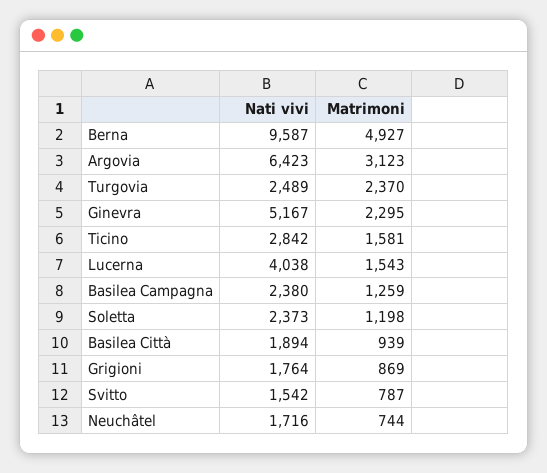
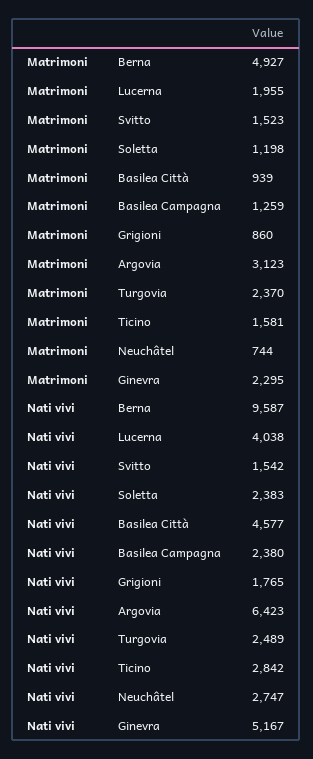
Matrimoni, Lucerna: 1543 -> 1955
Nati vivi, Soletta: 2373 -> 2383
Nati vivi, Basilea Città: 1894 -> 4577
Nati vivi, Grigioni: 1764 -> 1765
Matrimoni, Grigioni: 869 -> 860
Matrimoni, Svitto: 787 -> 1523
Nati vivi, Neuchâtel: 1716 -> 2747

